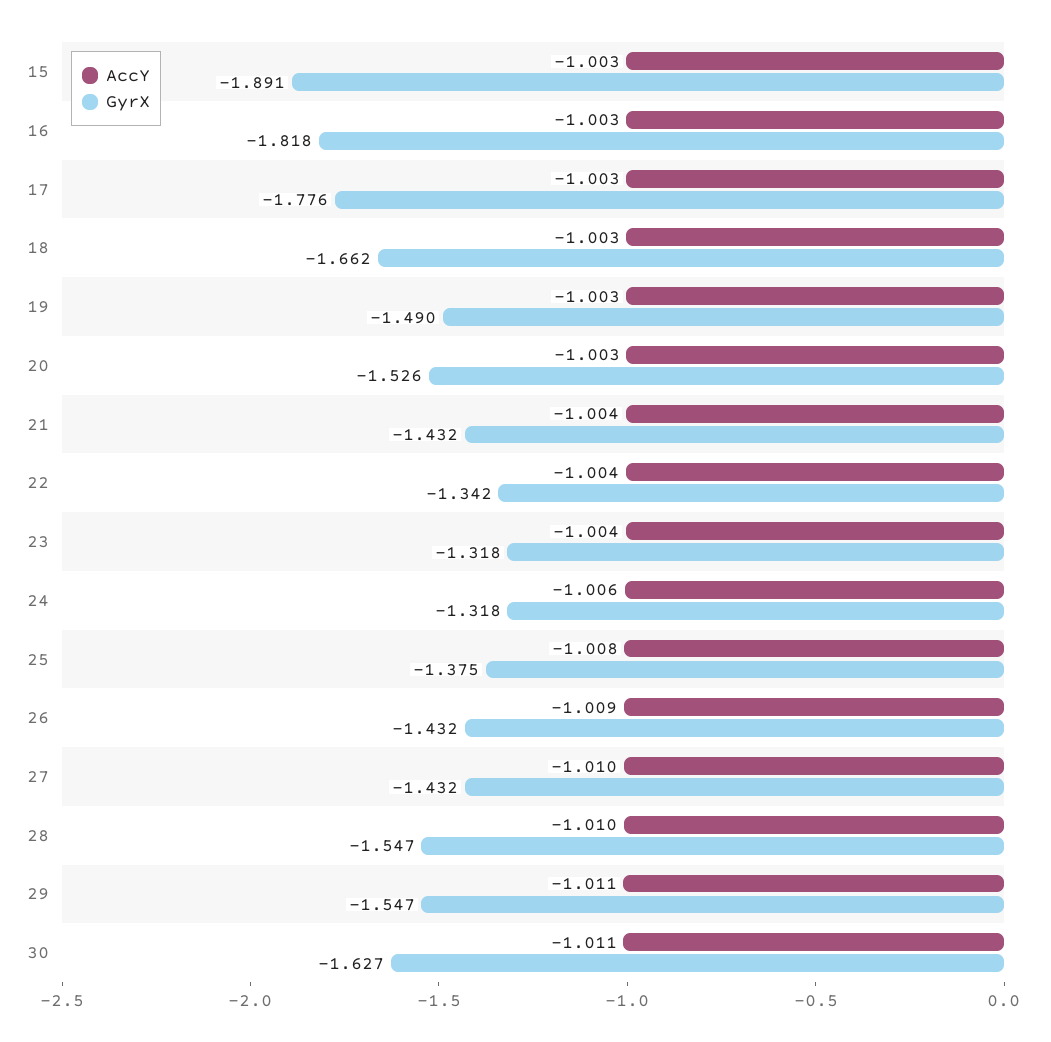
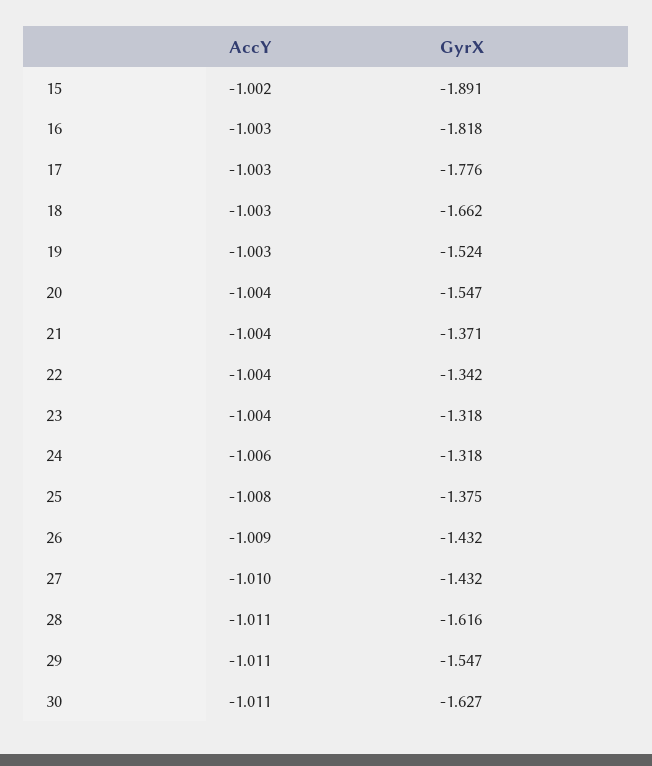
AccY, 15: -1.003 -> -1.002
GyrX, 19: -1.49 -> -1.524
AccY, 20: -1.003 -> -1.004
GyrX, 20: -1.526 -> -1.547
GyrX, 21: -1.432 -> -1.371
AccY, 28: -1.01 -> -1.011
GyrX, 28: -1.547 -> -1.616

